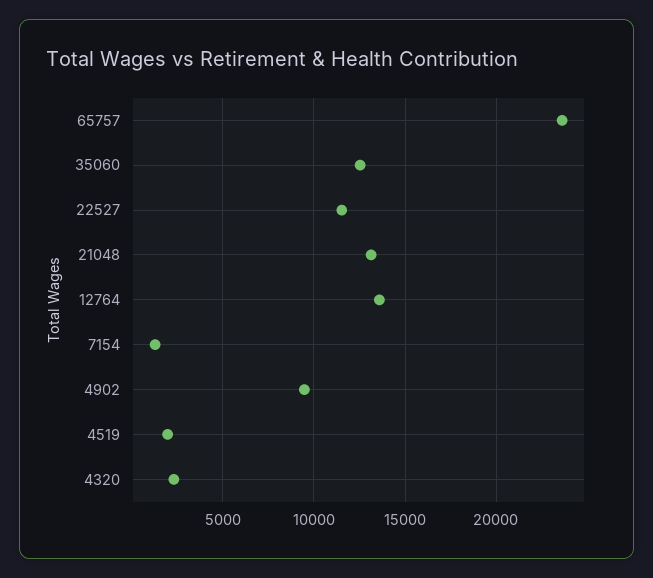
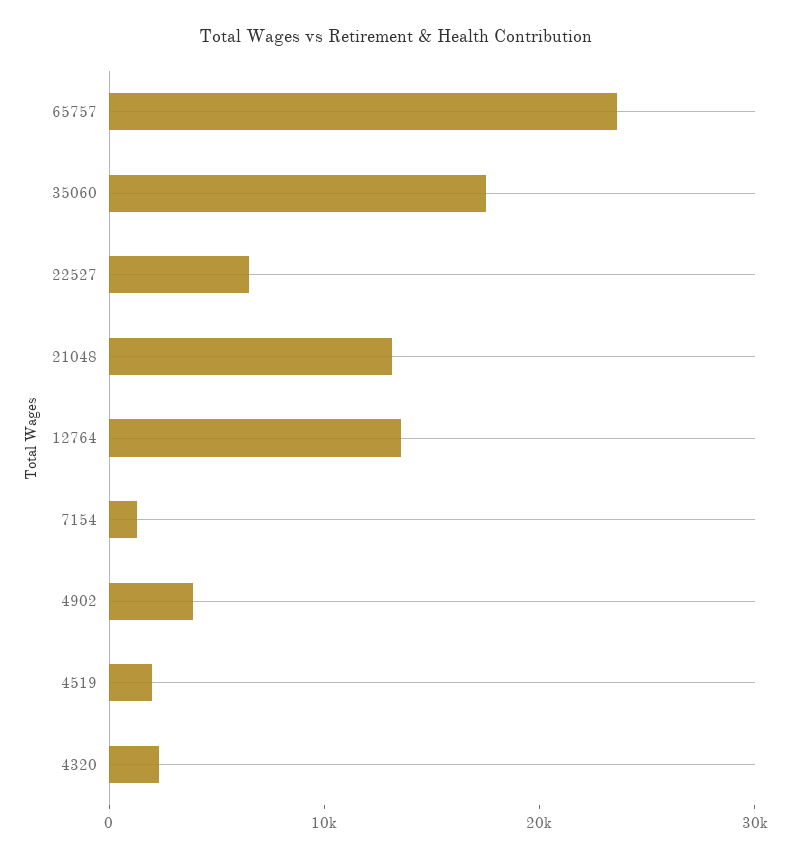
35060: 12500 -> 18000
22527: 11500 -> 6000
4902: 9500 -> 4000

